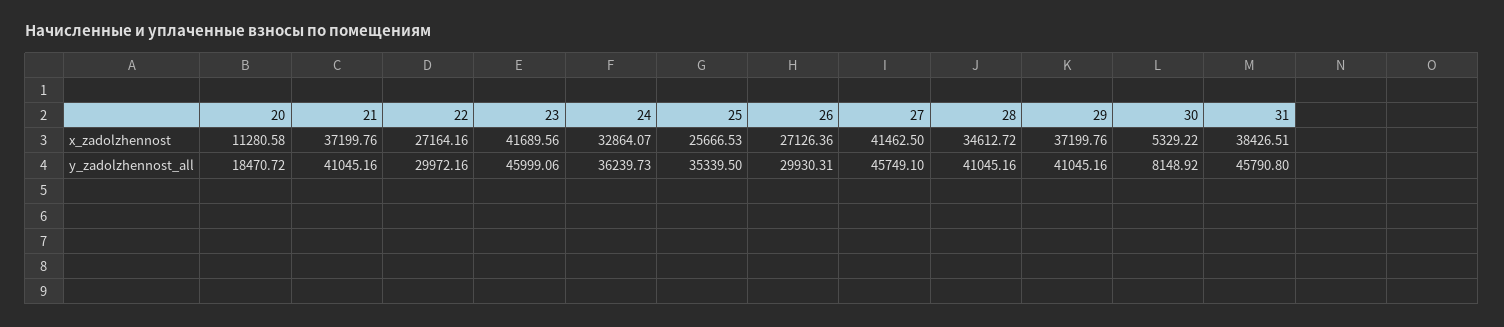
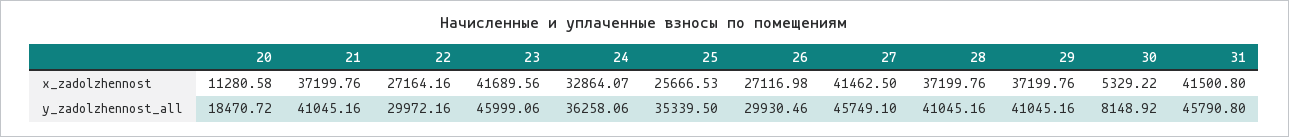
26, x_zadolzhennost: 27126.36 -> 27116.98
28, x_zadolzhennost: 34612.72 -> 37199.76
31, x_zadolzhennost: 38426.51 -> 41500.8
24, y_zadolzhennost_all: 36239.73 -> 36258.06
26, y_zadolzhennost_all: 29930.31 -> 29930.46

